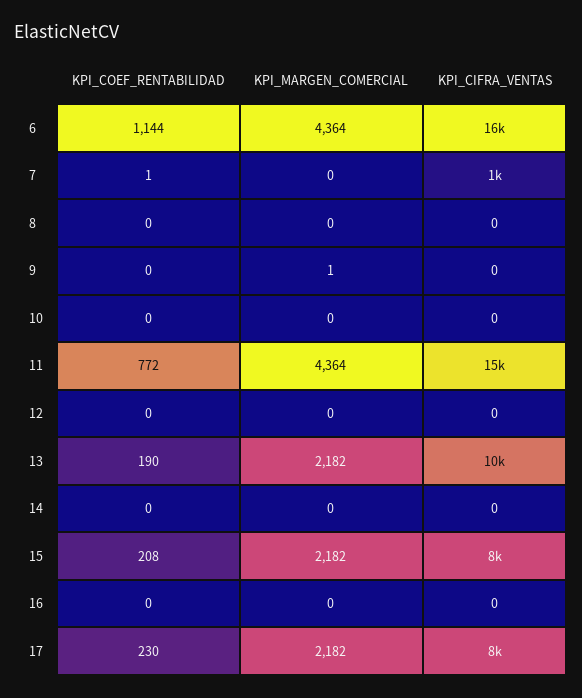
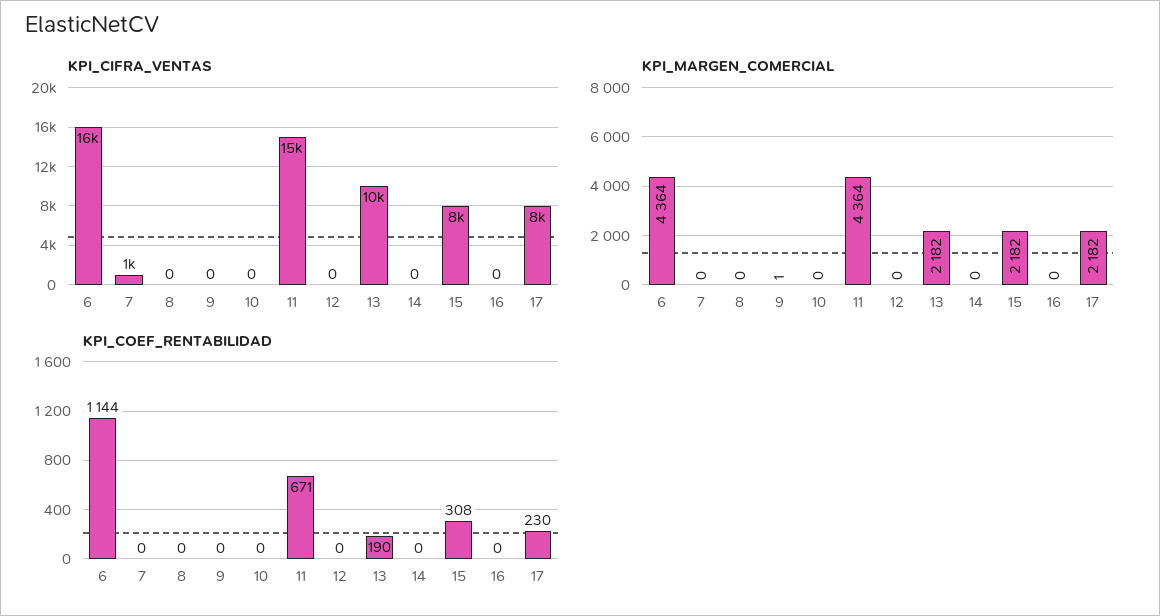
KPI_COEF_RENTABILIDAD, 7: 1 -> 0
KPI_COEF_RENTABILIDAD, 11: 772 -> 671
KPI_COEF_RENTABILIDAD, 15: 208 -> 308

